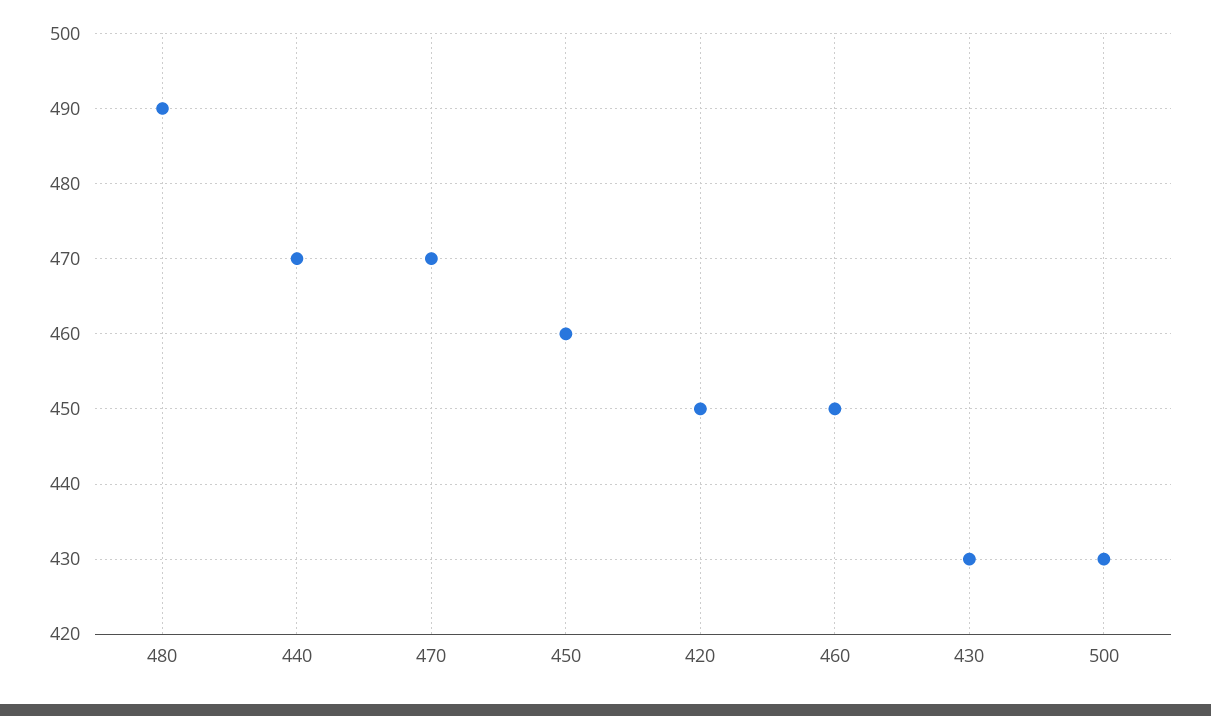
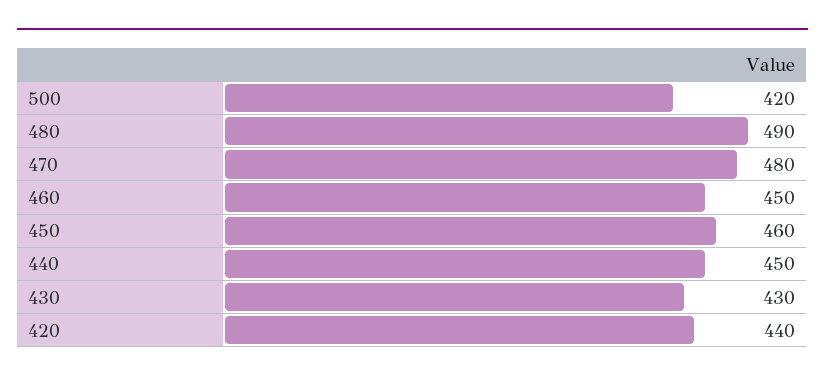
440: 470 -> 450
470: 470 -> 480
420: 450 -> 440
500: 430 -> 420

